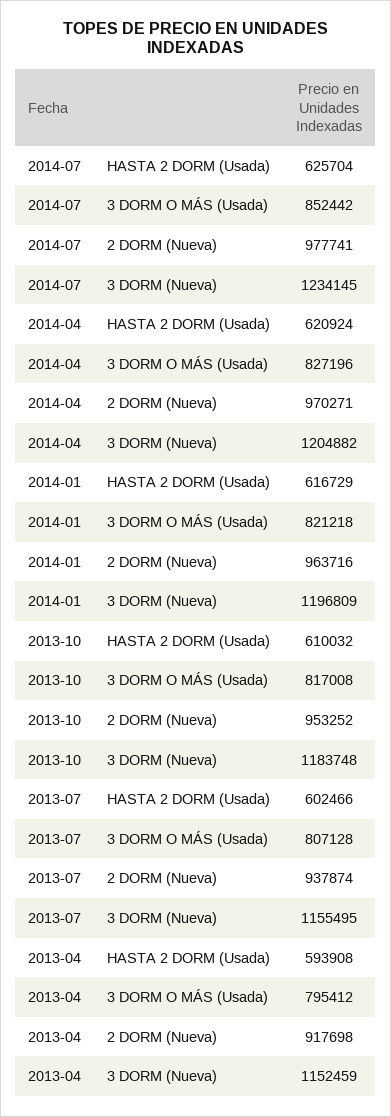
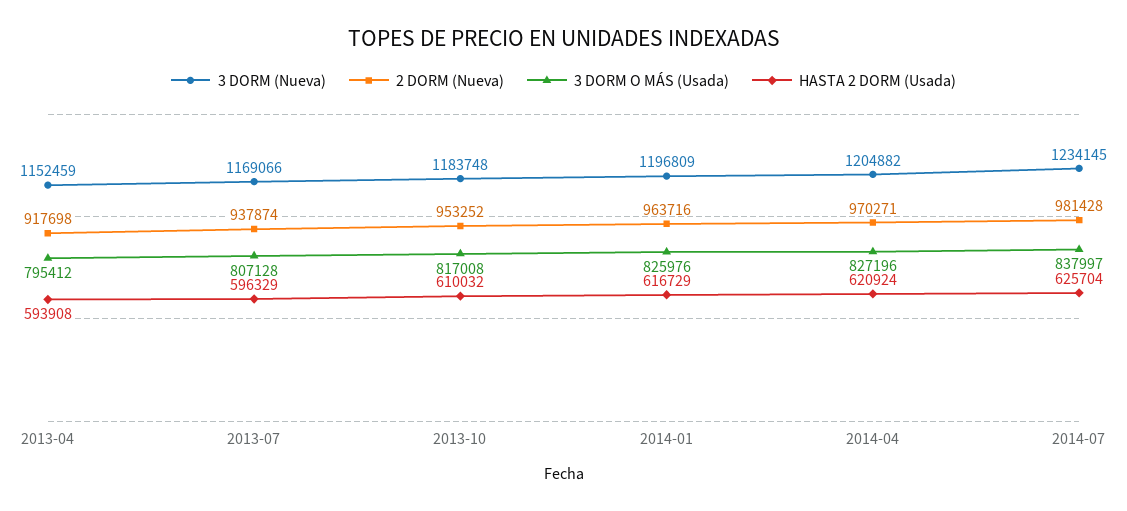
3 DORM O MÁS (Usada), 2014-07: 852442 -> 837997
2 DORM (Nueva), 2014-07: 977741 -> 981428
3 DORM O MÁS (Usada), 2014-01: 821218 -> 825976
HASTA 2 DORM (Usada), 2013-07: 602466 -> 596329
3 DORM (Nueva), 2013-07: 1155495 -> 1169066

